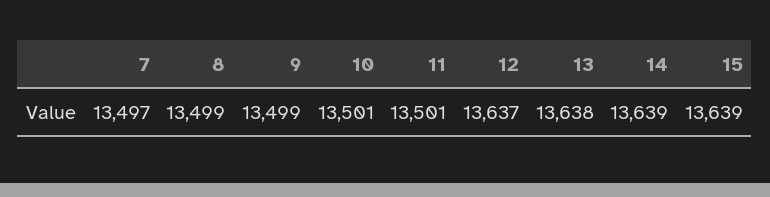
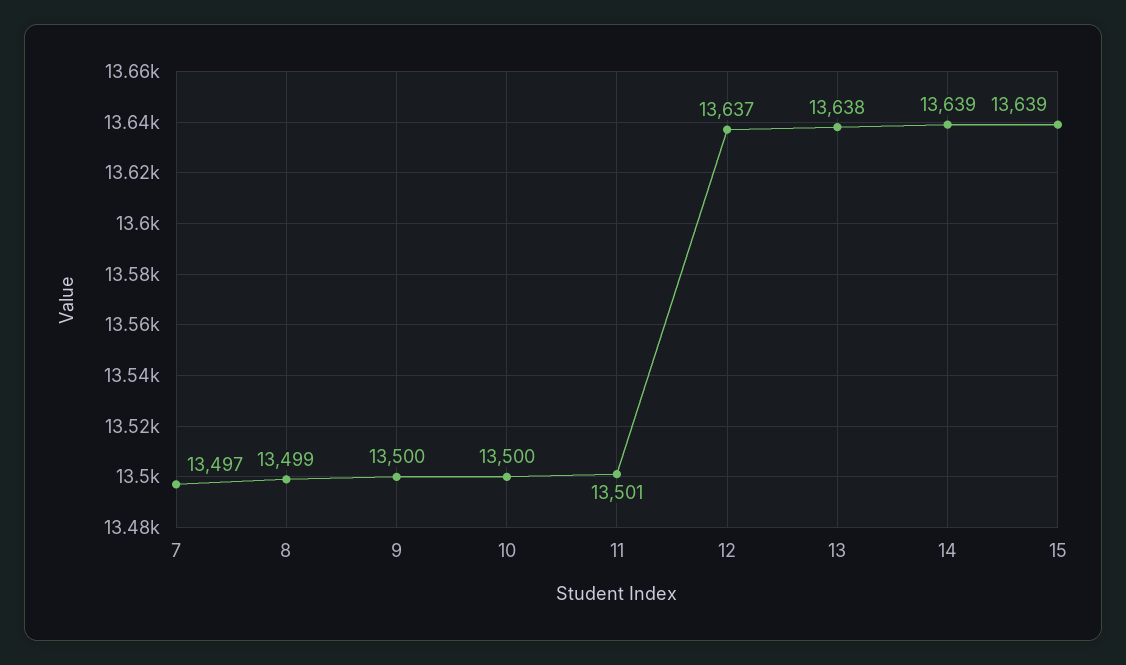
9: 13499 -> 13500
10: 13501 -> 13500

